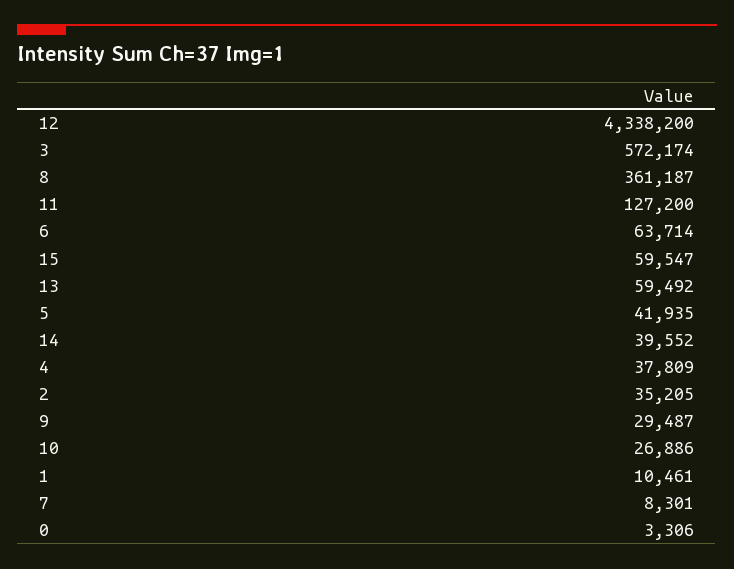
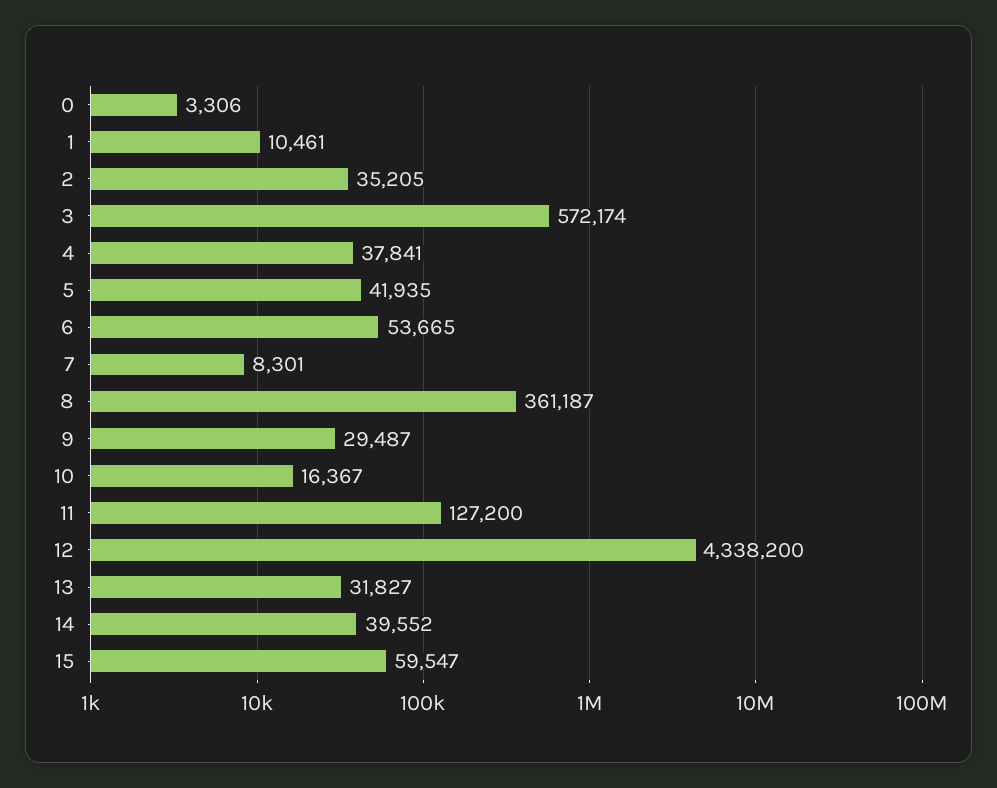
6: 63714 -> 53665
13: 59492 -> 31827
4: 37809 -> 37841
10: 26886 -> 16367

